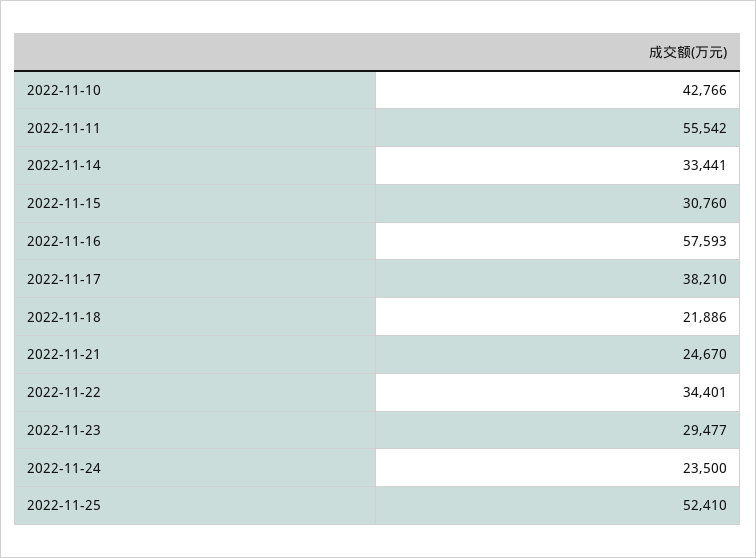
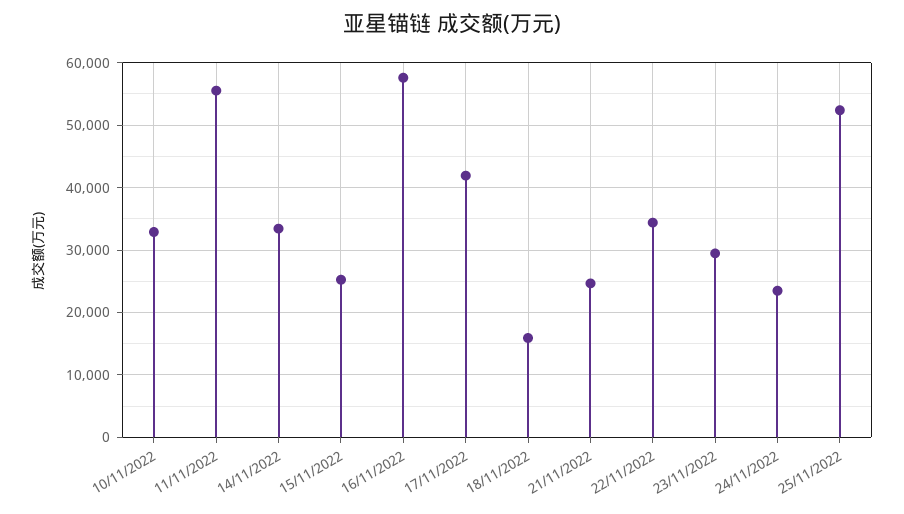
2022-11-10: 42766 -> 33000
2022-11-15: 30760 -> 25000
2022-11-17: 38210 -> 42000
2022-11-18: 21886 -> 16000

